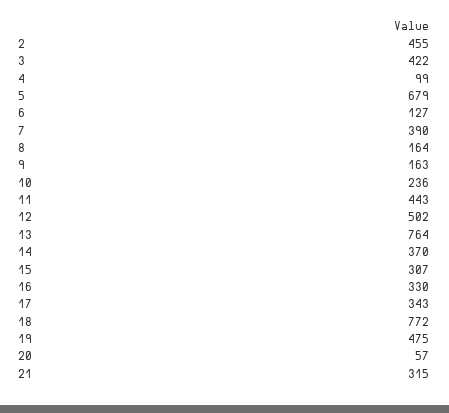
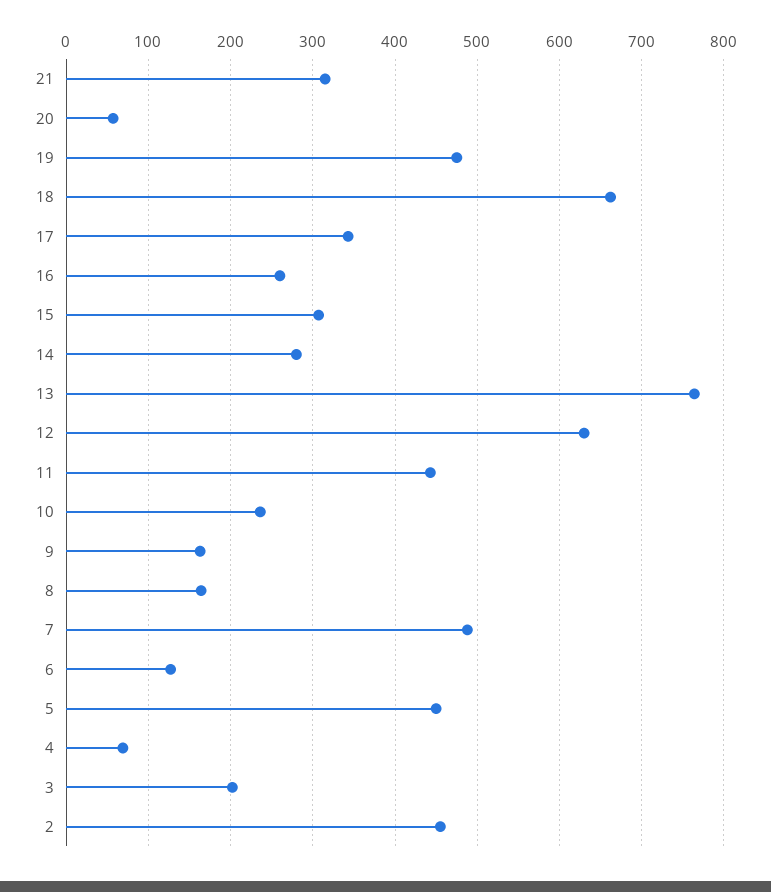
3: 422 -> 200
4: 99 -> 70
5: 679 -> 450
7: 390 -> 490
12: 502 -> 630
14: 370 -> 280
16: 330 -> 260
18: 772 -> 660

